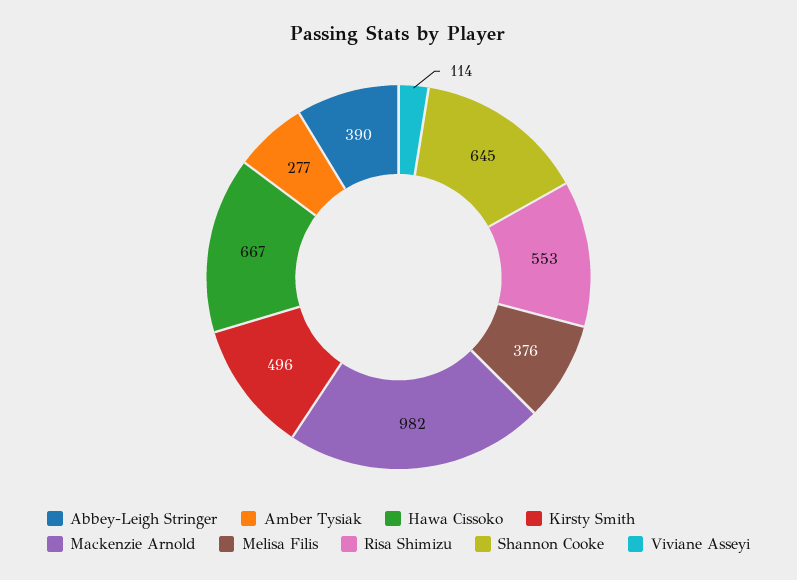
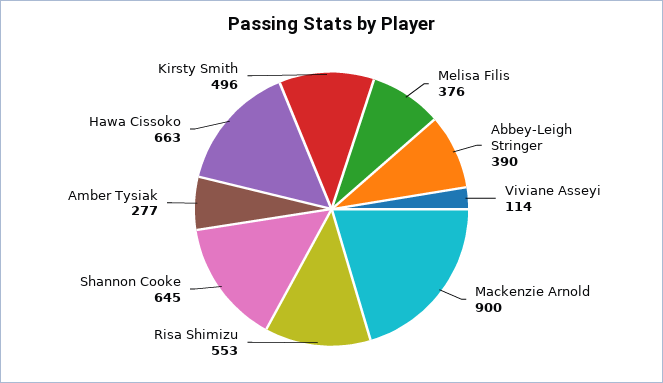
Hawa Cissoko: 667 -> 663
Mackenzie Arnold: 982 -> 900

